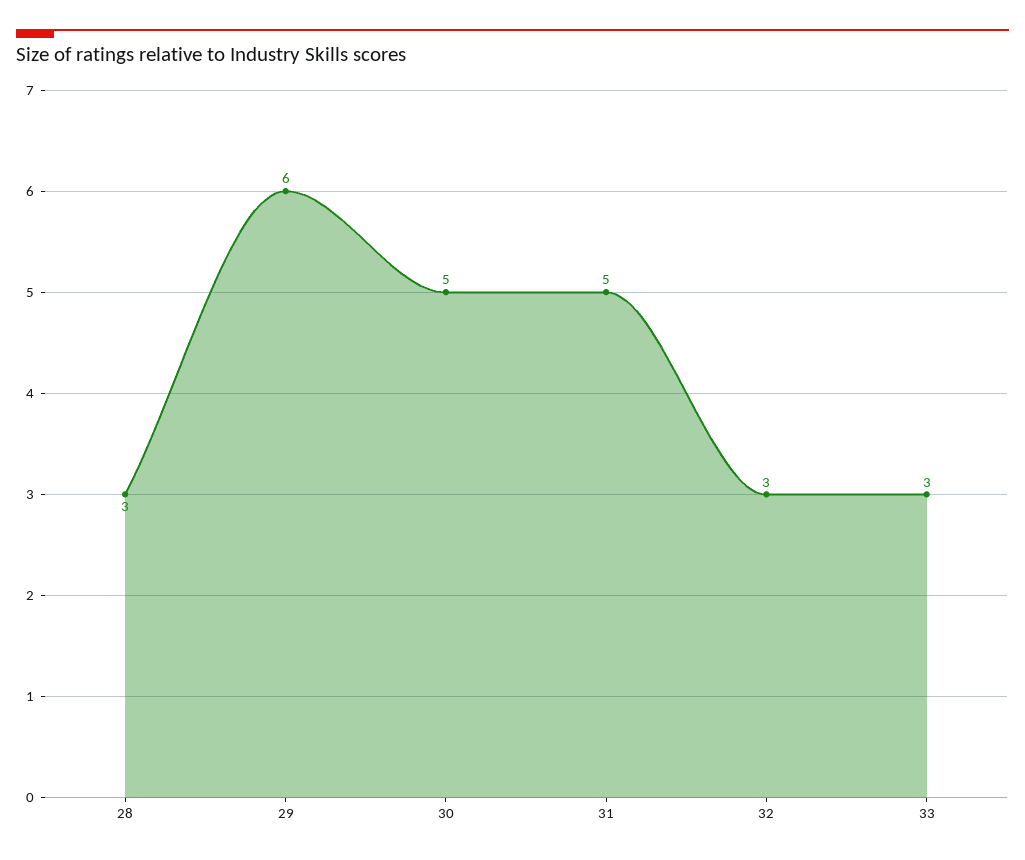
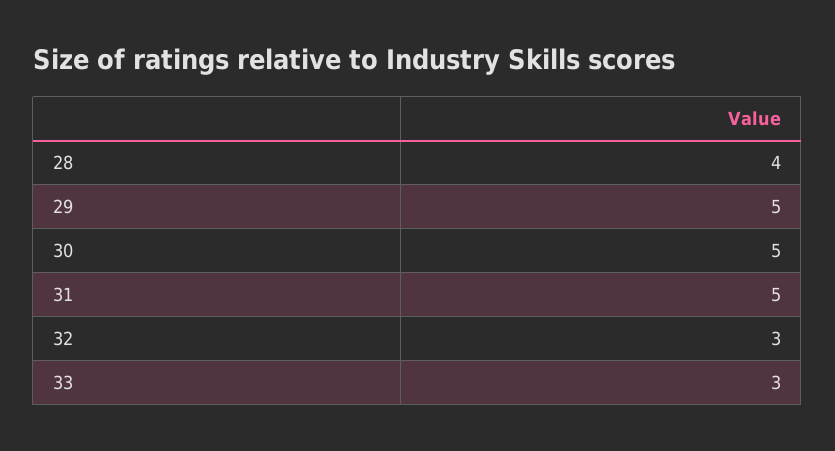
28: 3 -> 4
29: 6 -> 5

